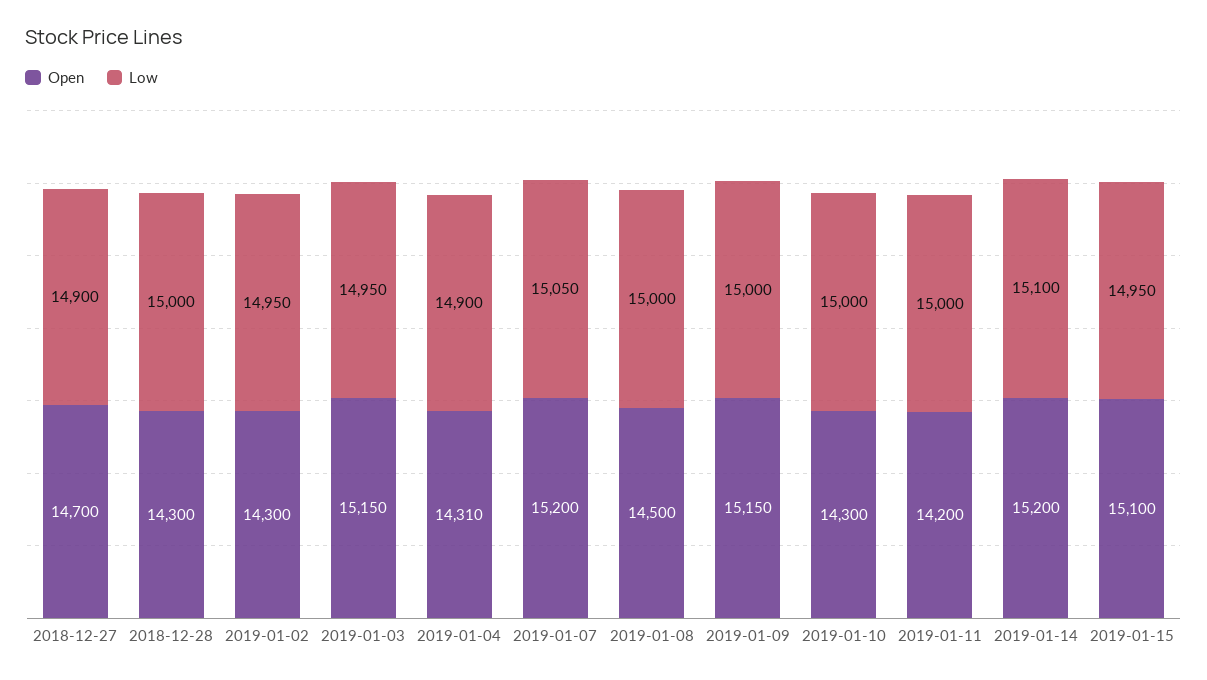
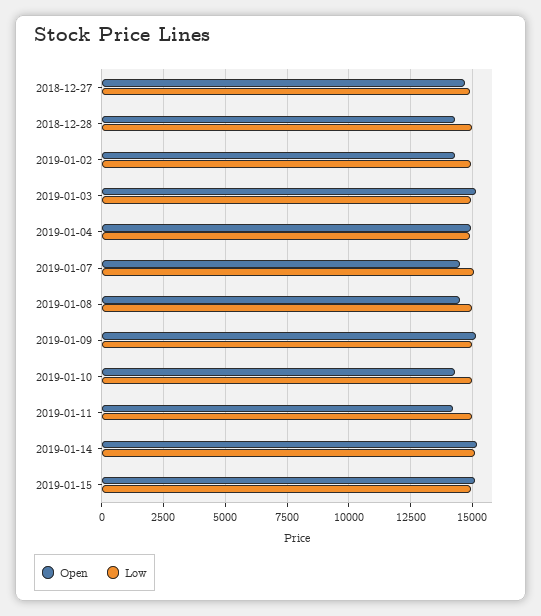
Open, 2019-01-04: 14310 -> 15000
Open, 2019-01-07: 15200 -> 14500

